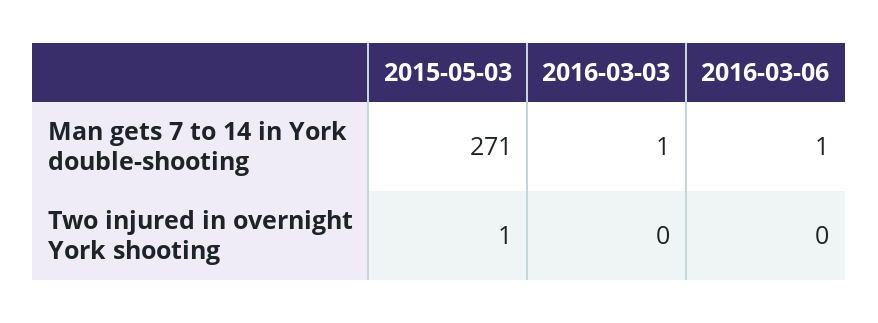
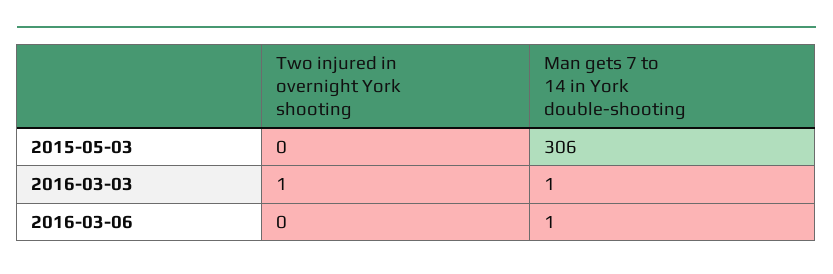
2015-05-03, Man gets 7 to 14 in York double-shooting: 271 -> 306
2015-05-03, Two injured in overnight York shooting: 1 -> 0
2016-03-03, Two injured in overnight York shooting: 0 -> 1

